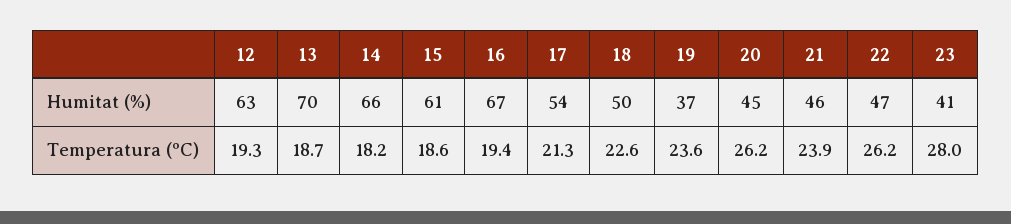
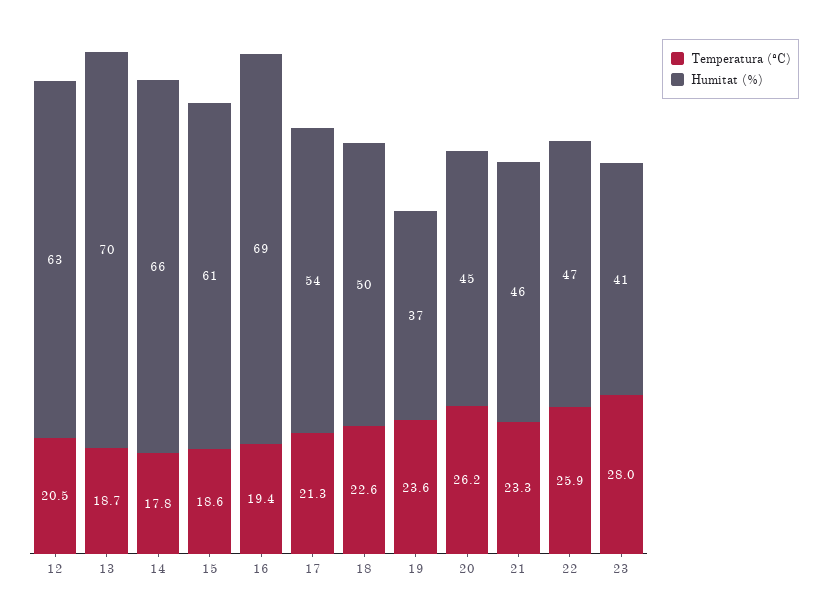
Humitat (%), 16: 67 -> 69
Temperatura (ºC), 12: 19.3 -> 20.5
Temperatura (ºC), 14: 18.2 -> 17.8
Temperatura (ºC), 21: 23.9 -> 23.3
Temperatura (ºC), 22: 26.2 -> 25.9

